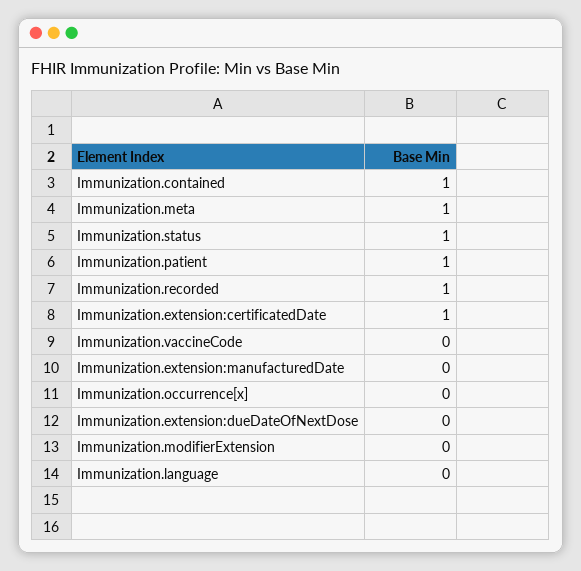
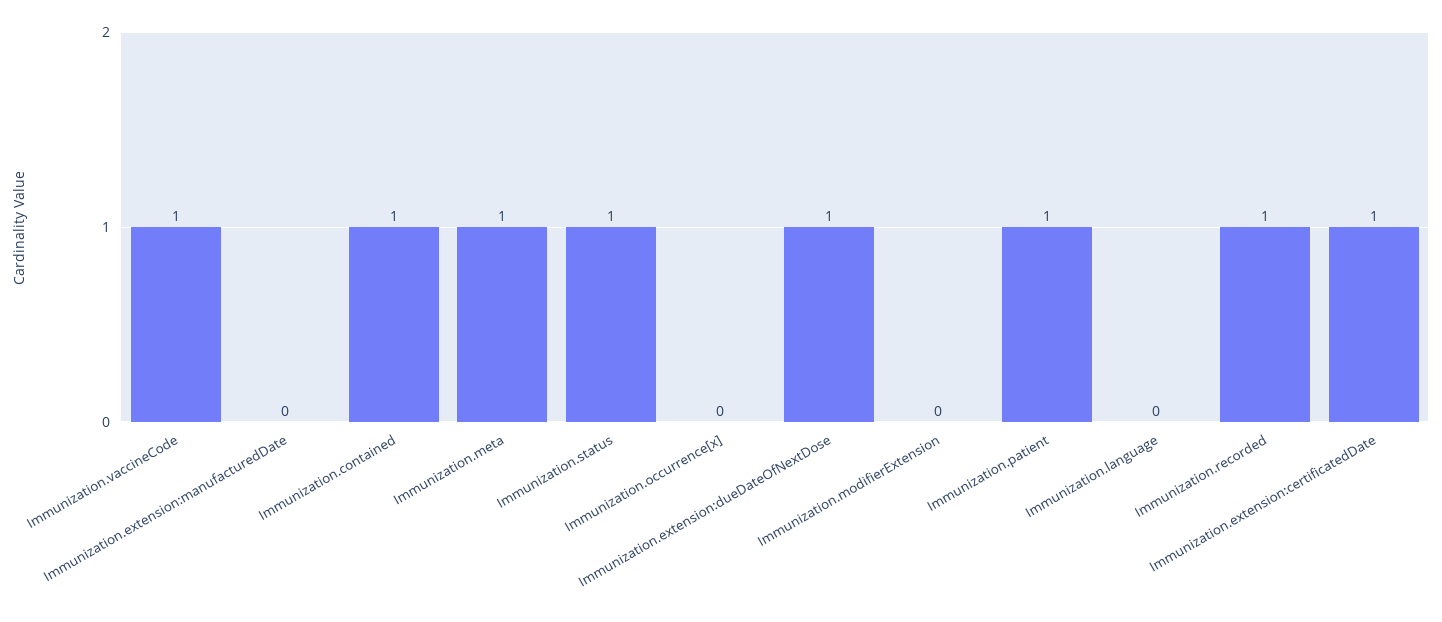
Immunization.vaccineCode: 0 -> 1
Immunization.extension:dueDateOfNextDose: 0 -> 1

